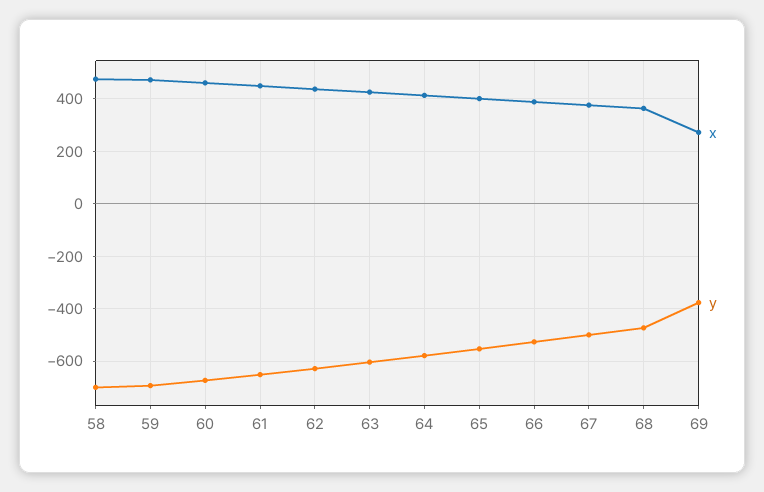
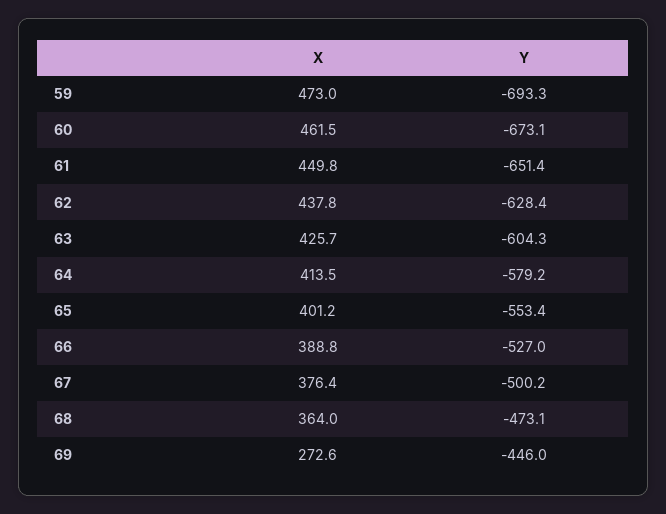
x, 58: 475 -> none
y, 58: -700 -> none
y, 69: -375 -> -446

